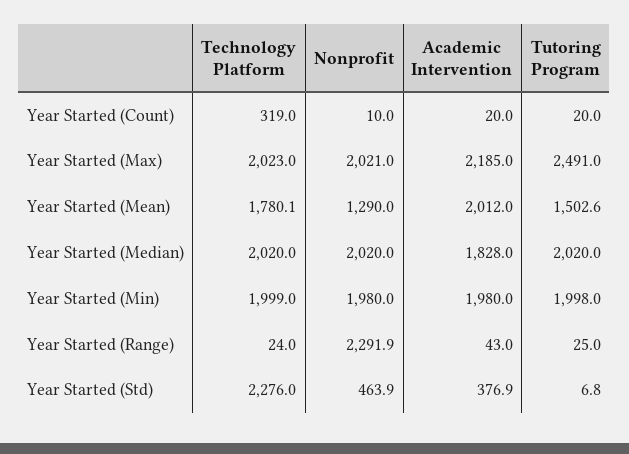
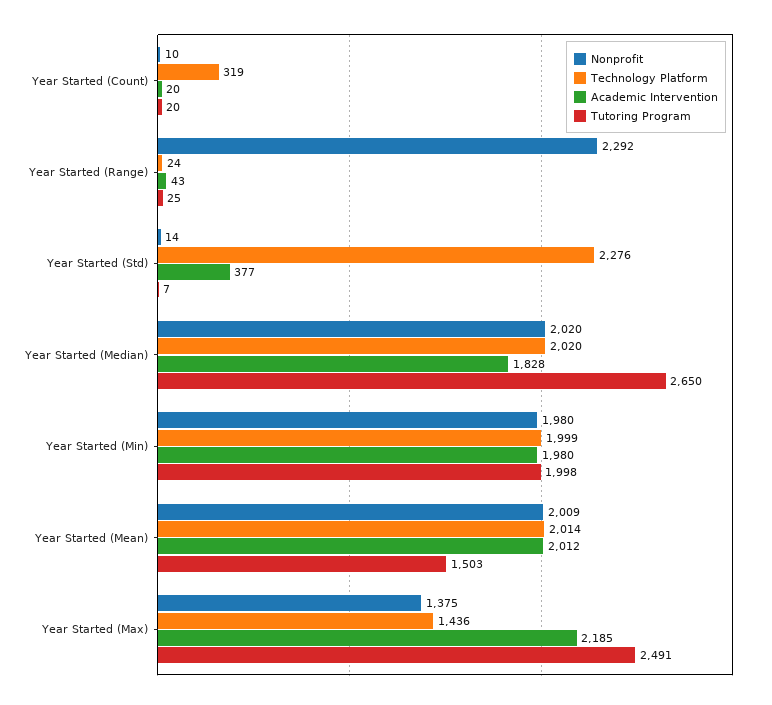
Technology Platform, Year Started (Max): 2023 -> 1436
Nonprofit, Year Started (Max): 2021 -> 1375
Technology Platform, Year Started (Mean): 1780.1 -> 2014
Nonprofit, Year Started (Mean): 1290 -> 2009
Tutoring Program, Year Started (Median): 2020 -> 2650
Nonprofit, Year Started (Std): 463.9 -> 14

